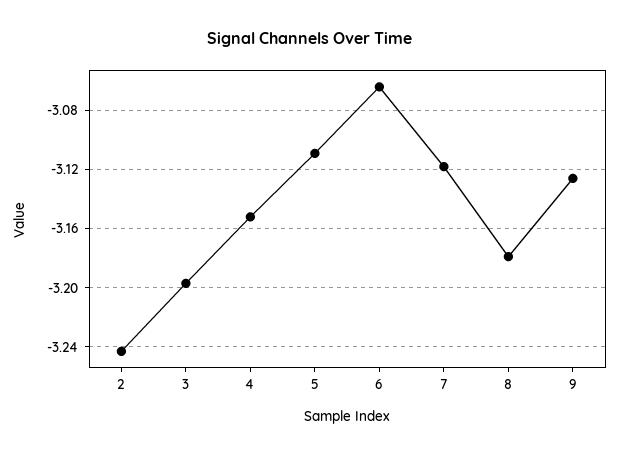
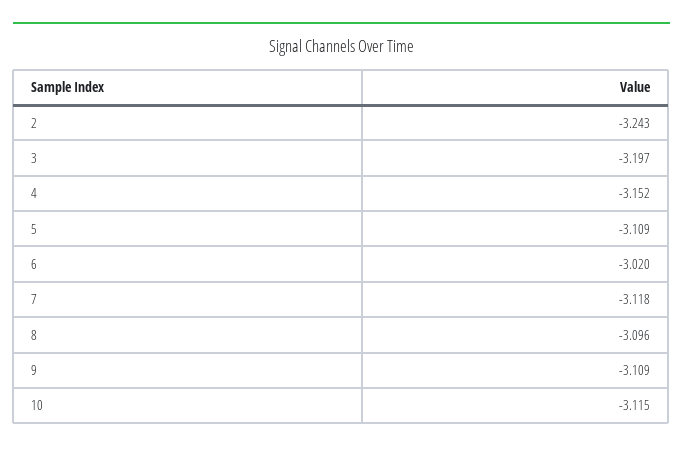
6: -3.065 -> -3.02
8: -3.18 -> -3.096
9: -3.125 -> -3.109
10: none -> -3.115

